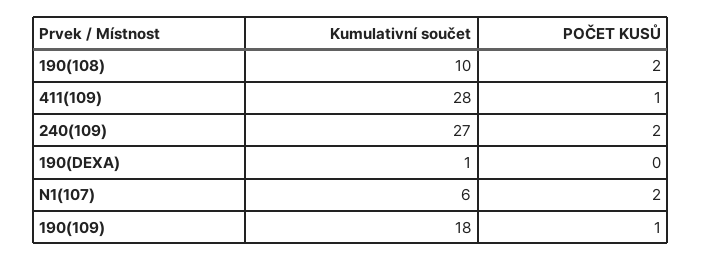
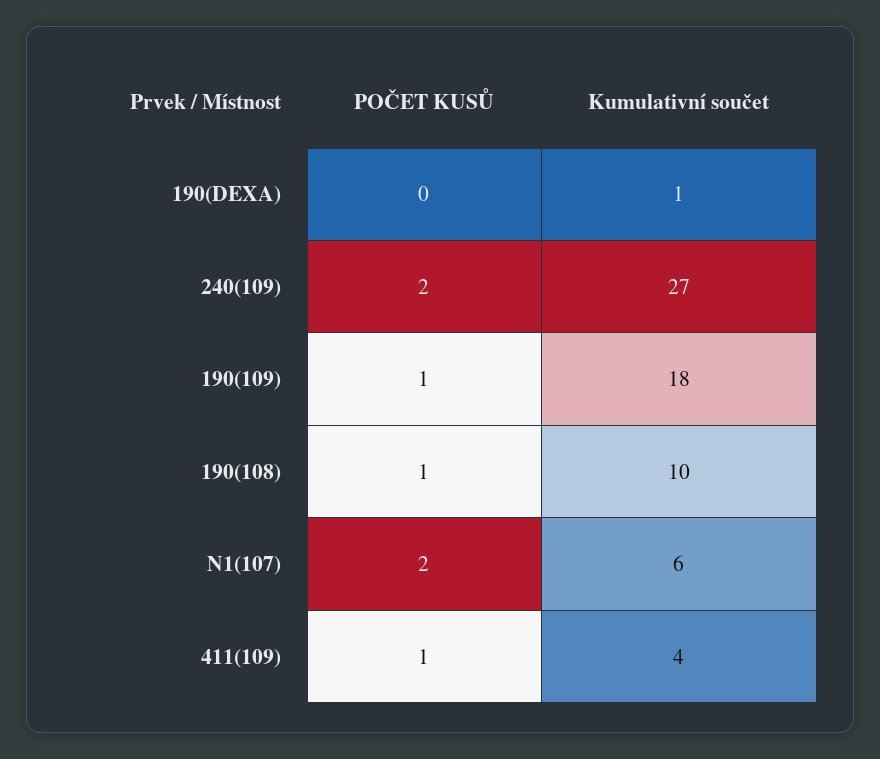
POČET KUSŮ, 190(108): 2 -> 1
Kumulativní součet, 411(109): 28 -> 4

